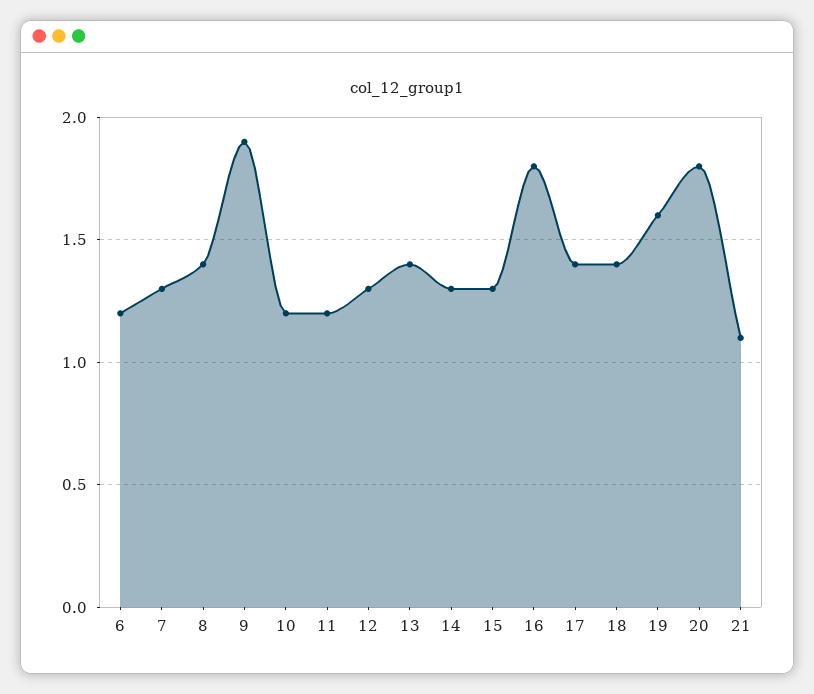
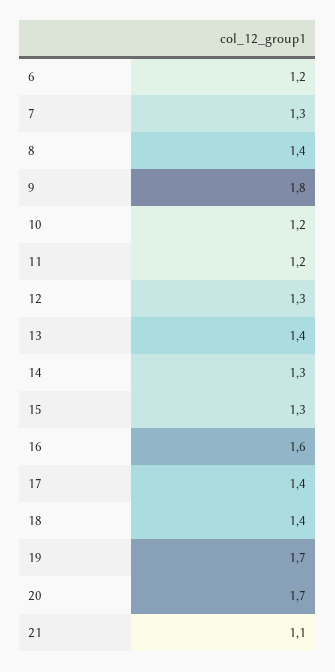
9: 1.9 -> 1.8
16: 1.8 -> 1.6
19: 1.6 -> 1.7
20: 1.8 -> 1.7

